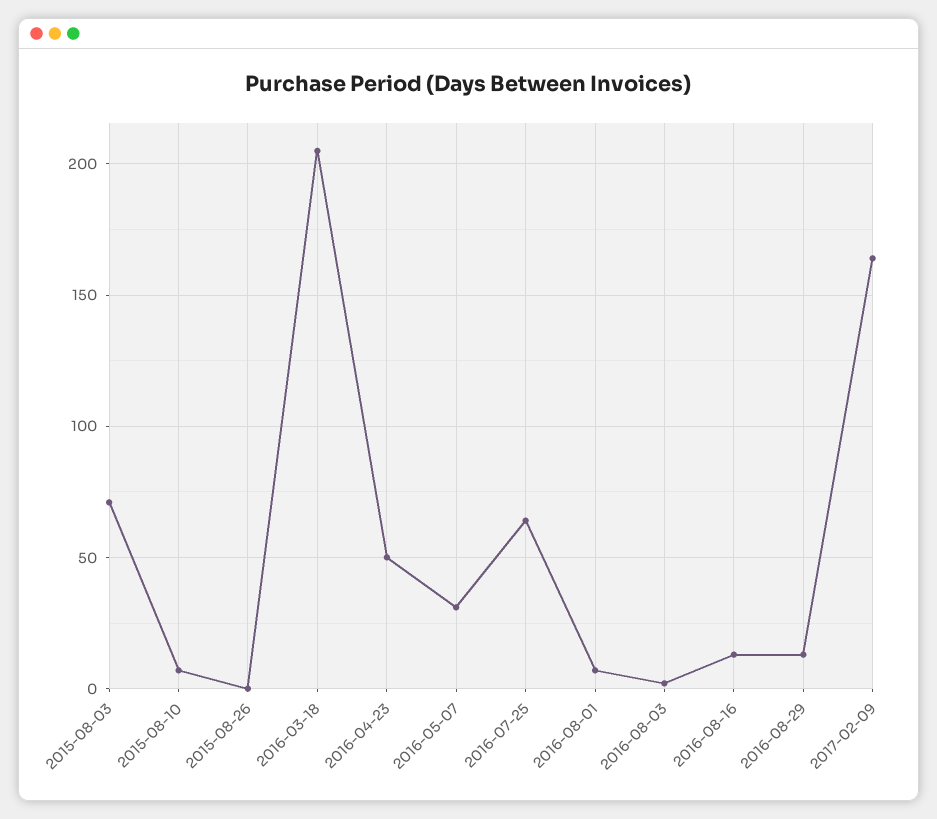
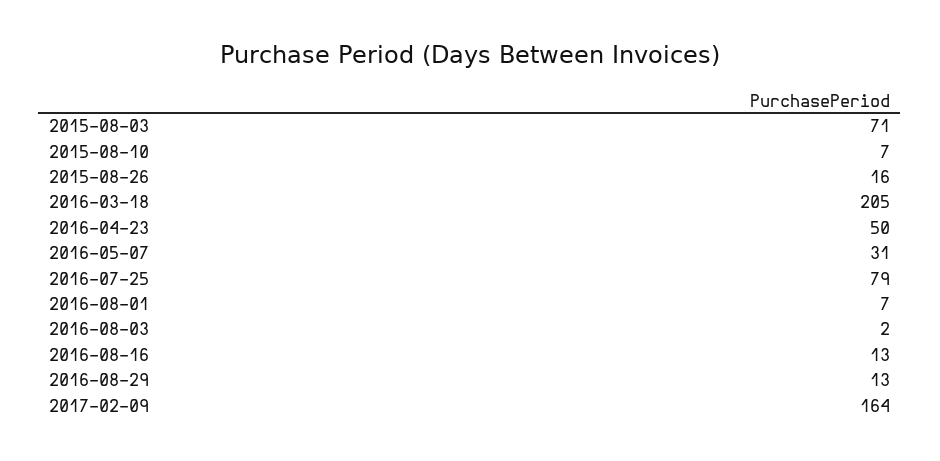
2015-08-26: 0 -> 16
2016-07-25: 65 -> 79

